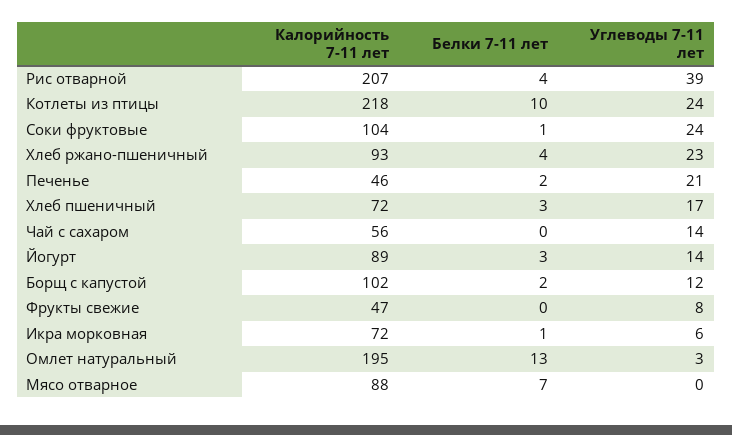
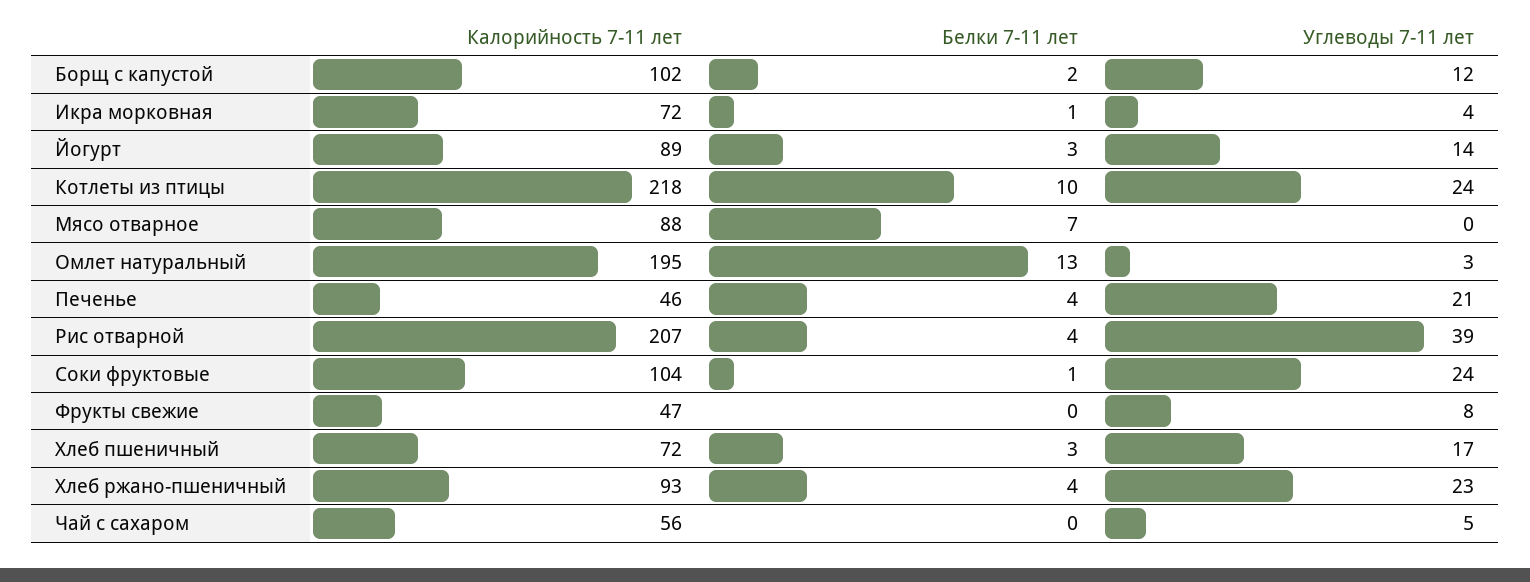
Белки 7-11 лет, Печенье: 2 -> 4
Углеводы 7-11 лет, Чай с сахаром: 14 -> 5
Углеводы 7-11 лет, Икра морковная: 6 -> 4

